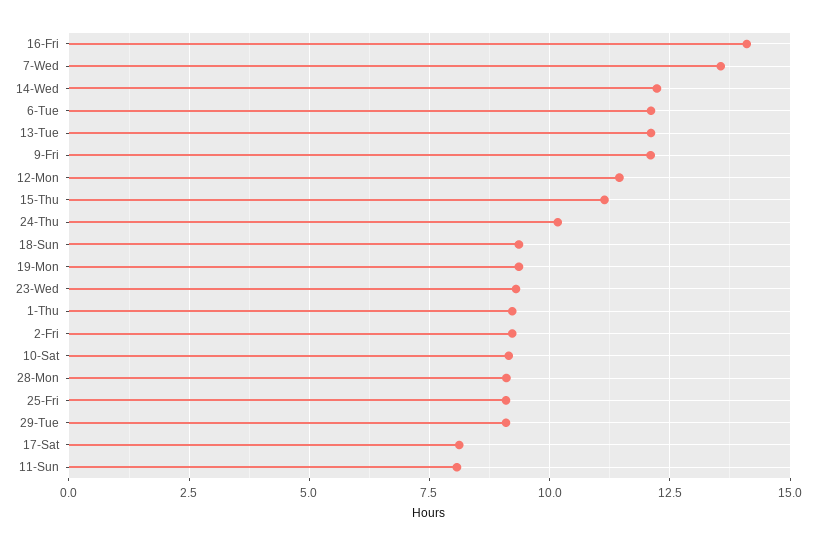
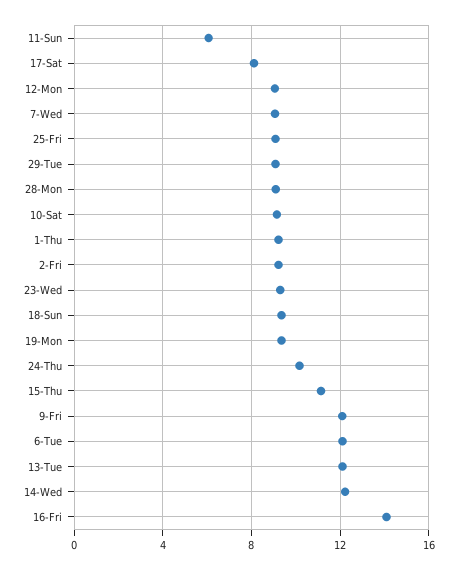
7-Wed: 13.5 -> 9
12-Mon: 11.5 -> 9
11-Sun: 8 -> 6

